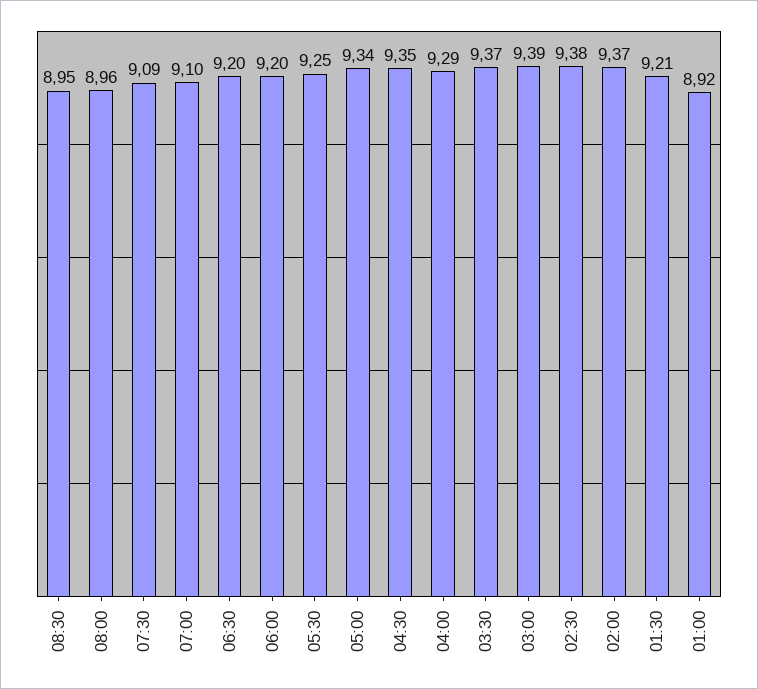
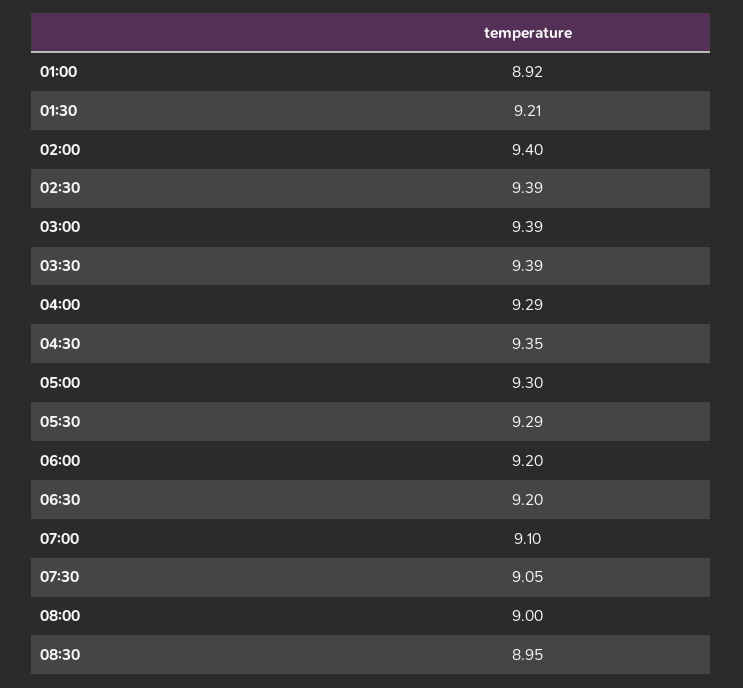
08:00: 8.96 -> 9
07:30: 9.09 -> 9.05
05:30: 9.25 -> 9.29
05:00: 9.34 -> 9.3
03:30: 9.37 -> 9.39
02:30: 9.38 -> 9.39
02:00: 9.37 -> 9.4

